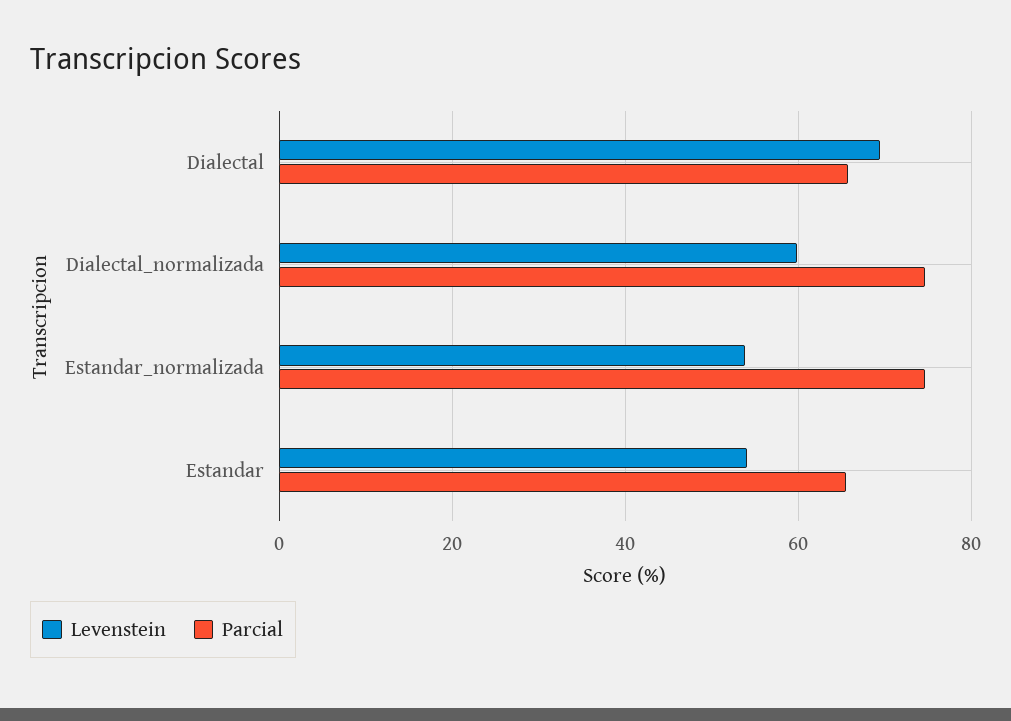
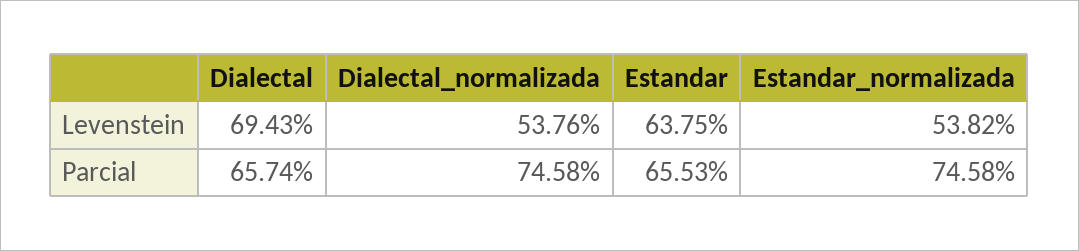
Levenstein, Dialectal_normalizada: 60 -> 53.76
Levenstein, Estandar: 54 -> 63.75

